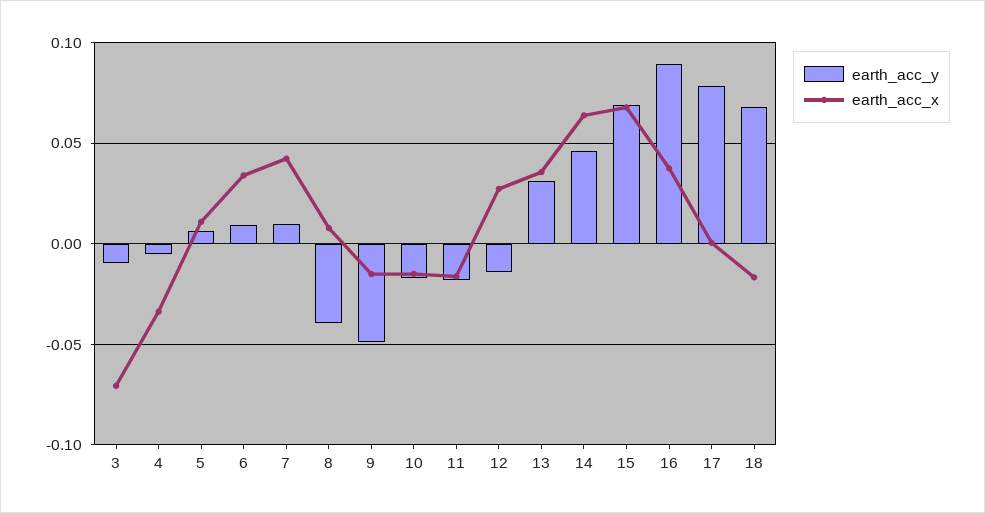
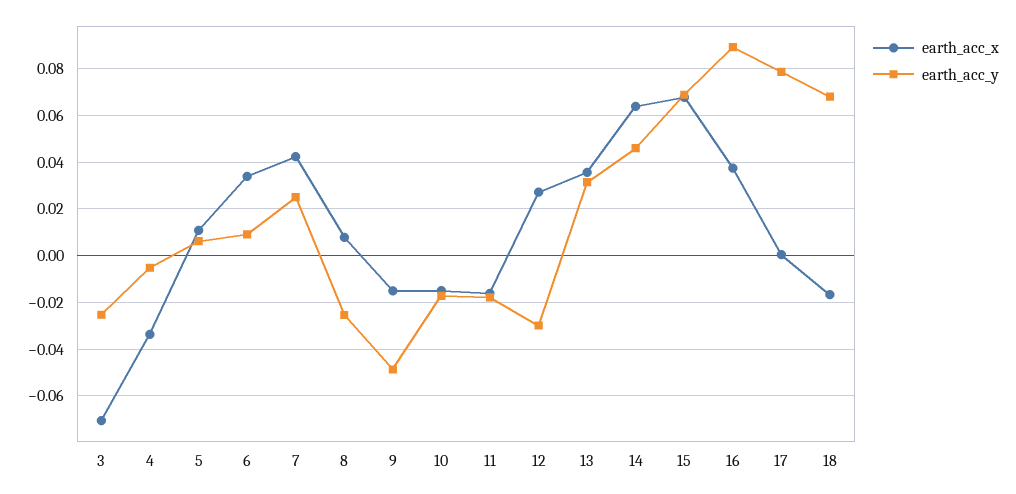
earth_acc_y, 3: -0.01 -> -0.025
earth_acc_y, 7: 0.01 -> 0.025
earth_acc_y, 8: -0.04 -> -0.025
earth_acc_y, 12: -0.015 -> -0.03

